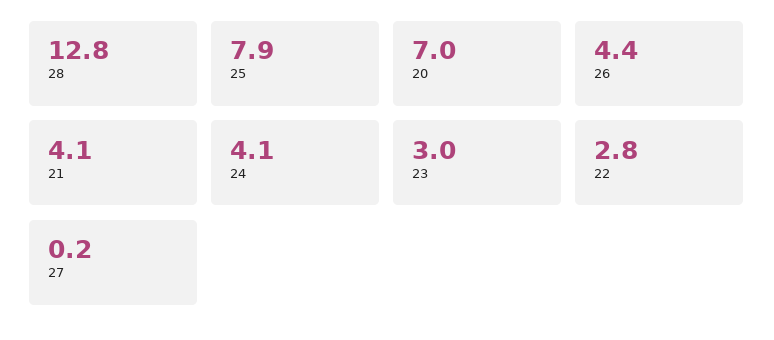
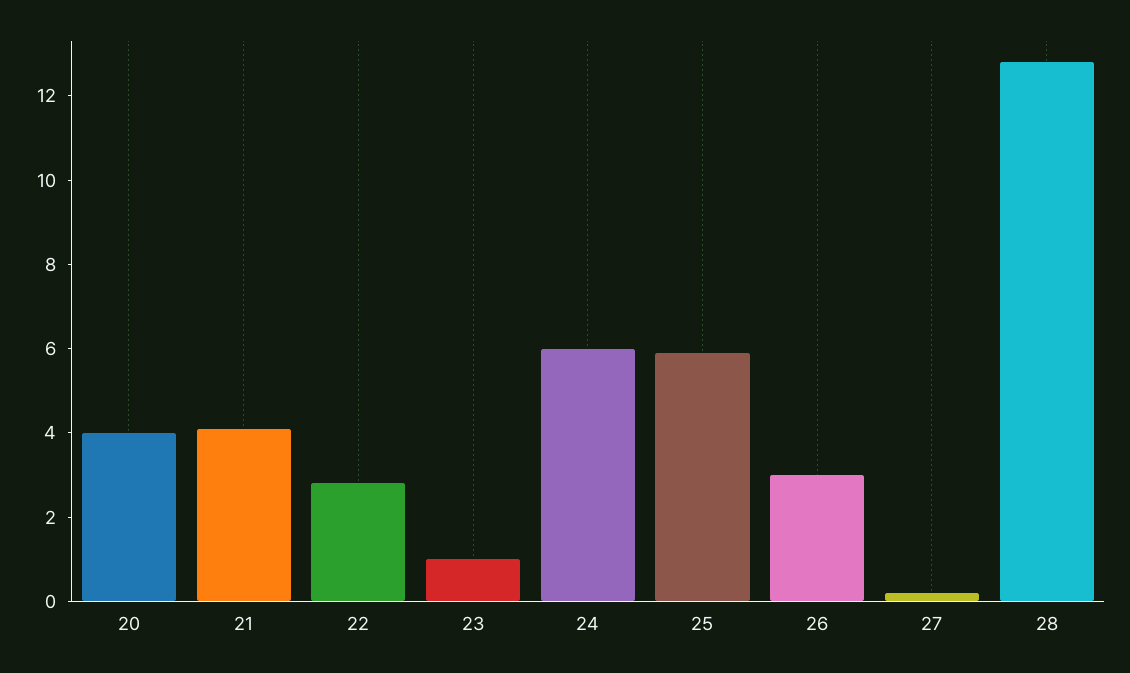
25: 7.9 -> 6
20: 7 -> 4
26: 4.4 -> 3
24: 4.1 -> 6
23: 3 -> 1

